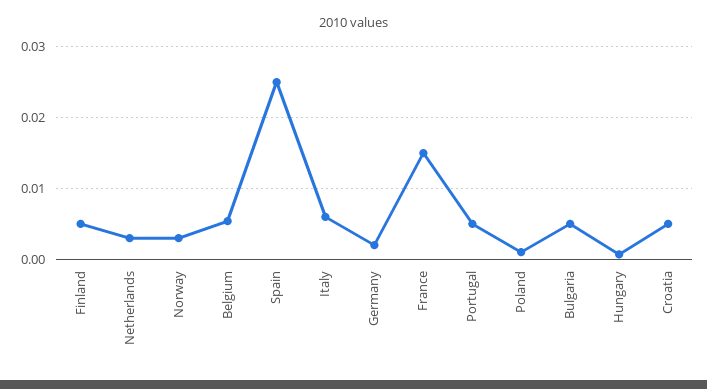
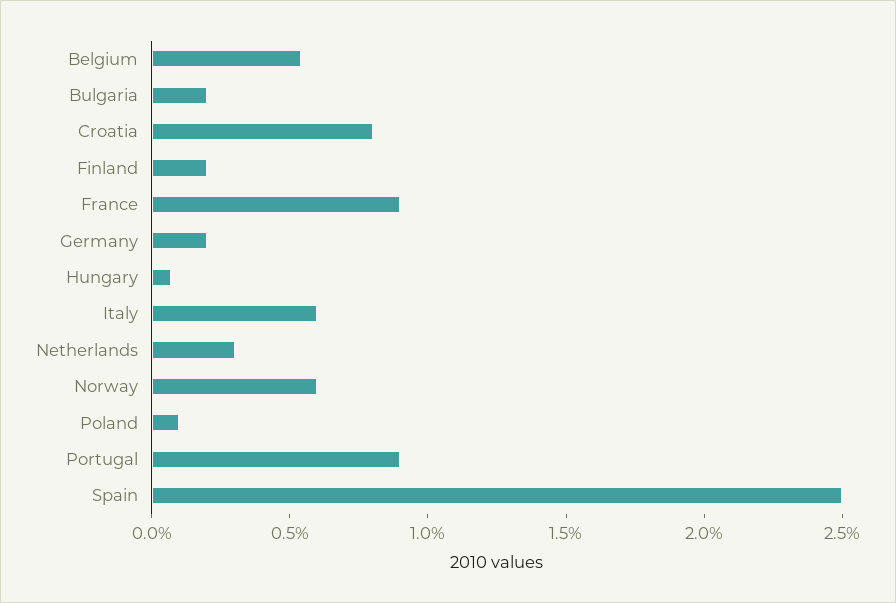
Finland: 0.005 -> 0.002
Norway: 0.003 -> 0.006
France: 0.015 -> 0.009
Portugal: 0.005 -> 0.009
Bulgaria: 0.005 -> 0.002
Croatia: 0.005 -> 0.008

